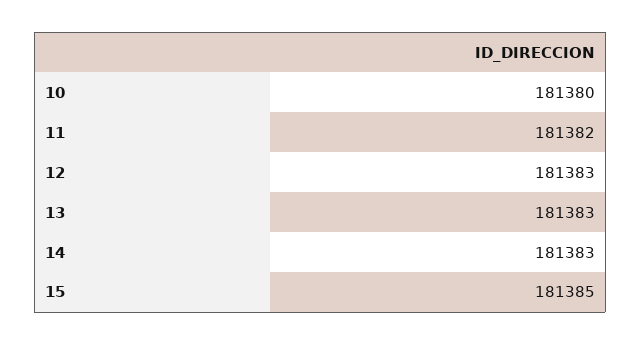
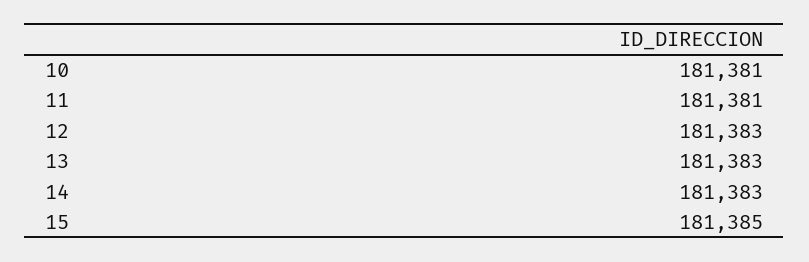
10: 181380 -> 181381
11: 181382 -> 181381

